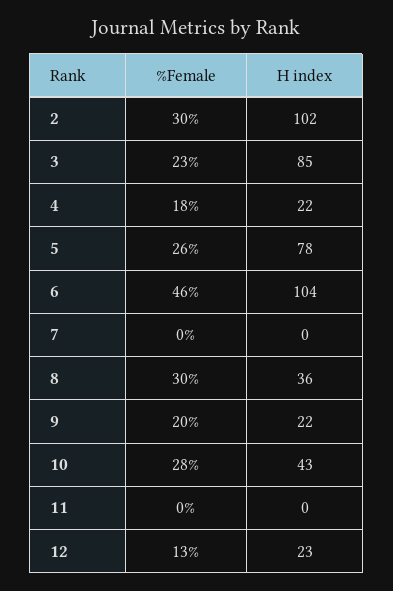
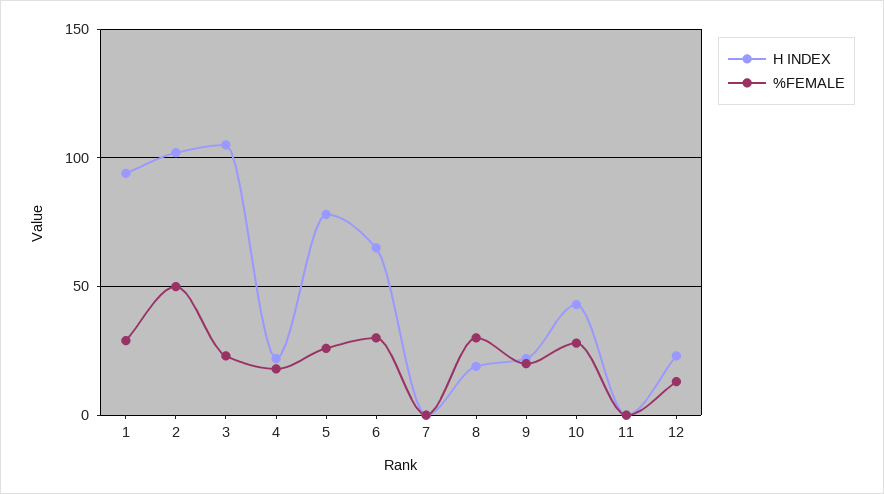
%Female, 2: 30 -> 50
H index, 3: 85 -> 105
%Female, 6: 46 -> 30
H index, 6: 104 -> 65
H index, 8: 36 -> 20
H index, 1: none -> 95
%Female, 1: none -> 30

